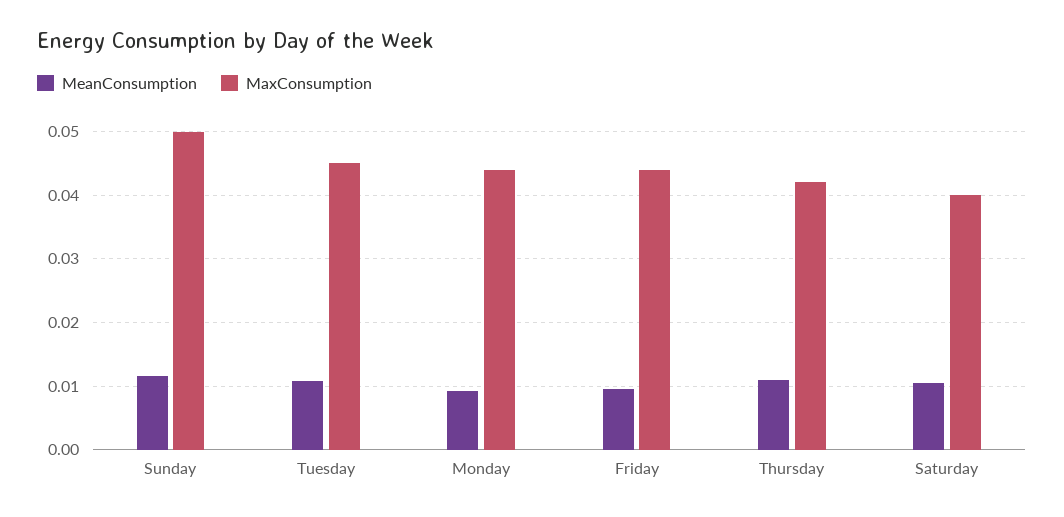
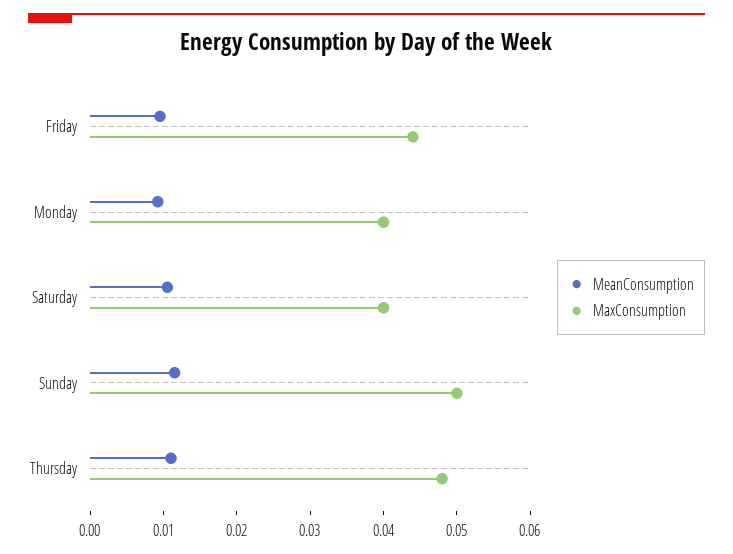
MeanConsumption, Tuesday: 0.011 -> none
MaxConsumption, Tuesday: 0.045 -> none
MaxConsumption, Monday: 0.044 -> 0.04
MaxConsumption, Thursday: 0.042 -> 0.048

